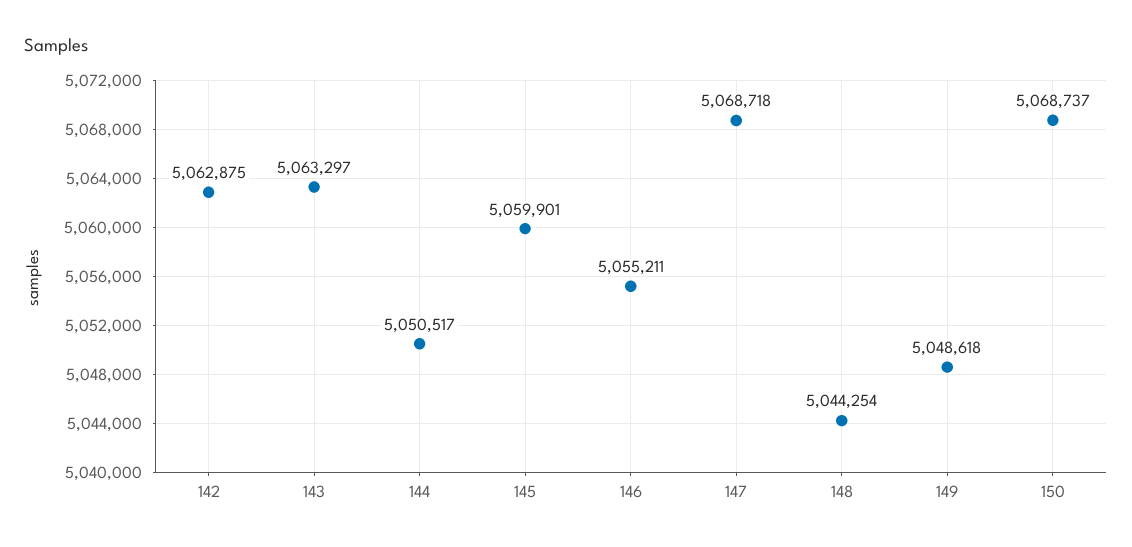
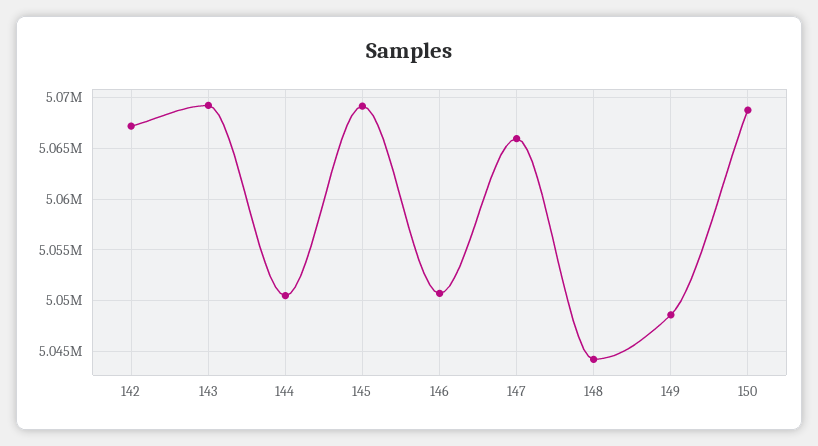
142: 5062875 -> 5067000
143: 5063297 -> 5069000
145: 5059901 -> 5069000
146: 5055211 -> 5051000
147: 5068718 -> 5066000

